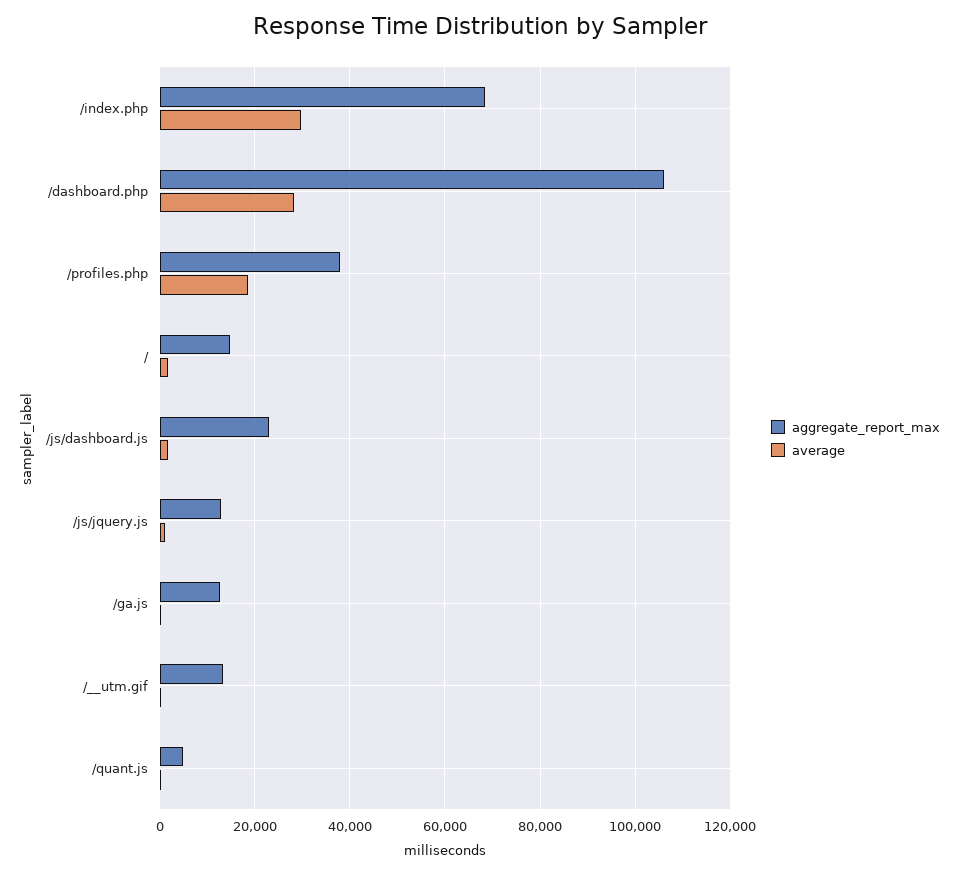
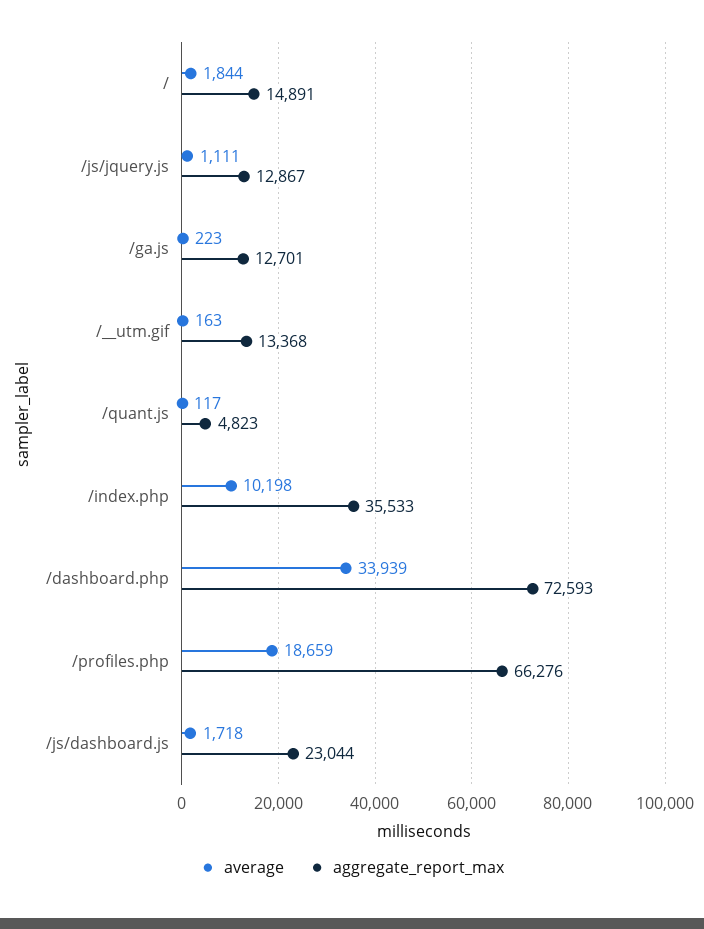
aggregate_report_max, /index.php: 68000 -> 35533
average, /index.php: 30000 -> 10198
aggregate_report_max, /dashboard.php: 106000 -> 72593
average, /dashboard.php: 28000 -> 33939
aggregate_report_max, /profiles.php: 38000 -> 66276

